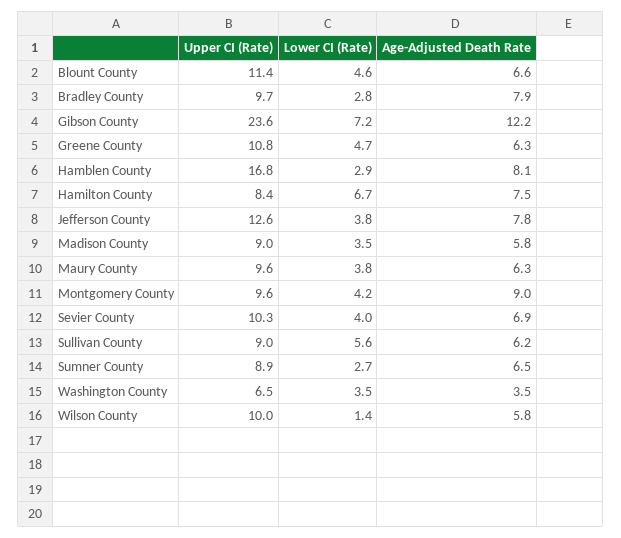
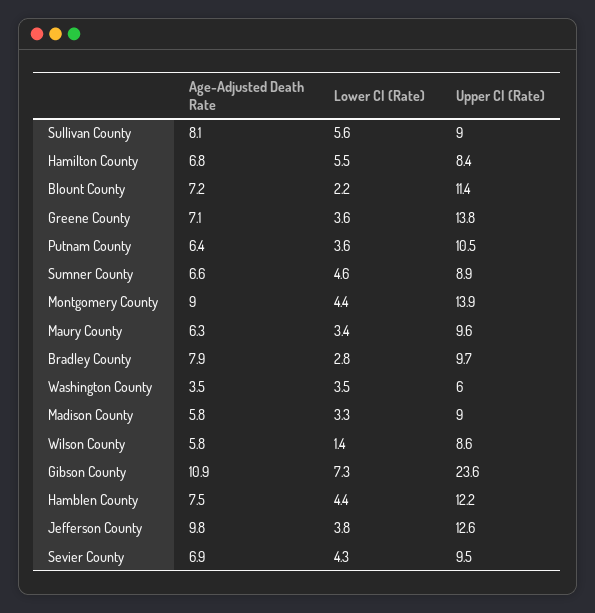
Lower CI (Rate), Blount County: 4.6 -> 2.2
Age-Adjusted Death Rate, Blount County: 6.6 -> 7.2
Lower CI (Rate), Gibson County: 7.2 -> 7.3
Age-Adjusted Death Rate, Gibson County: 12.2 -> 10.9
Upper CI (Rate), Greene County: 10.8 -> 13.8
Lower CI (Rate), Greene County: 4.7 -> 3.6
Age-Adjusted Death Rate, Greene County: 6.3 -> 7.1
Upper CI (Rate), Hamblen County: 16.8 -> 12.2
Lower CI (Rate), Hamblen County: 2.9 -> 4.4
Age-Adjusted Death Rate, Hamblen County: 8.1 -> 7.5
Lower CI (Rate), Hamilton County: 6.7 -> 5.5
Age-Adjusted Death Rate, Hamilton County: 7.5 -> 6.8
Age-Adjusted Death Rate, Jefferson County: 7.8 -> 9.8
Lower CI (Rate), Madison County: 3.5 -> 3.3
Lower CI (Rate), Maury County: 3.8 -> 3.4
Upper CI (Rate), Montgomery County: 9.6 -> 13.9
Lower CI (Rate), Montgomery County: 4.2 -> 4.4
Upper CI (Rate), Sevier County: 10.3 -> 9.5
Lower CI (Rate), Sevier County: 4 -> 4.3
Age-Adjusted Death Rate, Sullivan County: 6.2 -> 8.1
Lower CI (Rate), Sumner County: 2.7 -> 4.6
Age-Adjusted Death Rate, Sumner County: 6.5 -> 6.6
Upper CI (Rate), Washington County: 6.5 -> 6
Upper CI (Rate), Wilson County: 10 -> 8.6
Age-Adjusted Death Rate, Putnam County: none -> 6.4
Lower CI (Rate), Putnam County: none -> 3.6
Upper CI (Rate), Putnam County: none -> 10.5

